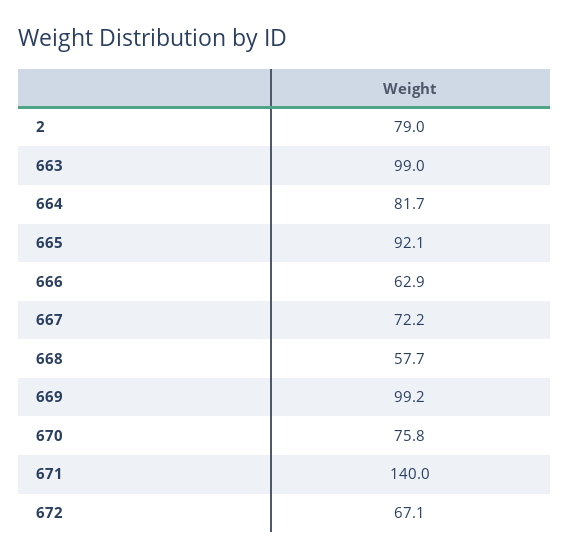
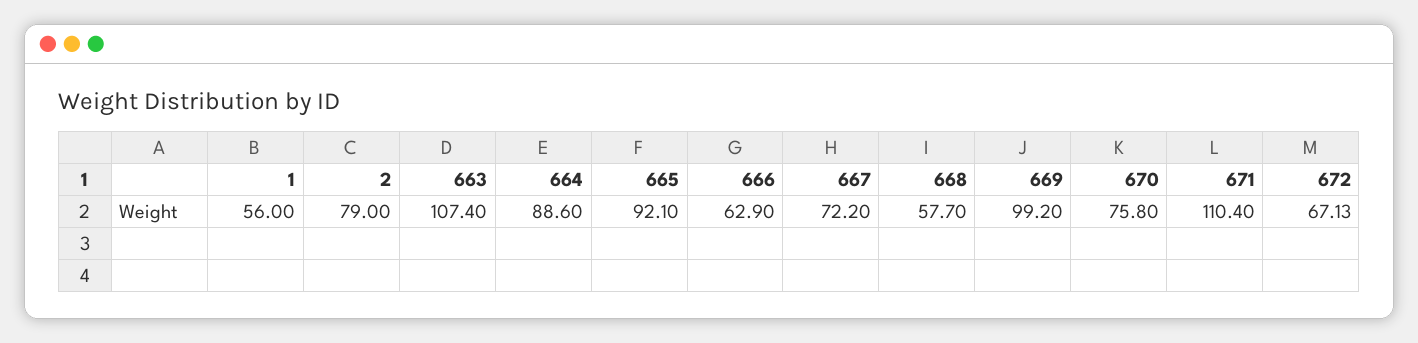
663: 99 -> 107.4
664: 81.7 -> 88.6
671: 140 -> 110.4
1: none -> 56

